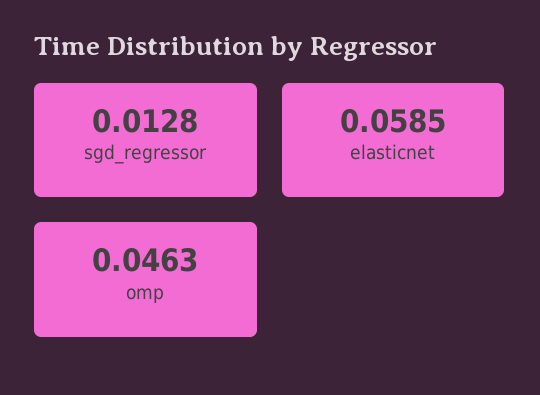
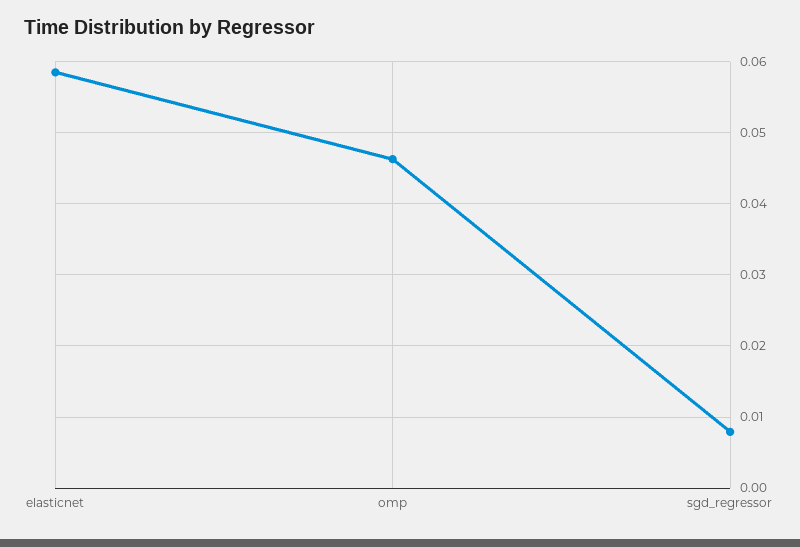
sgd_regressor: 0.0128 -> 0.008

